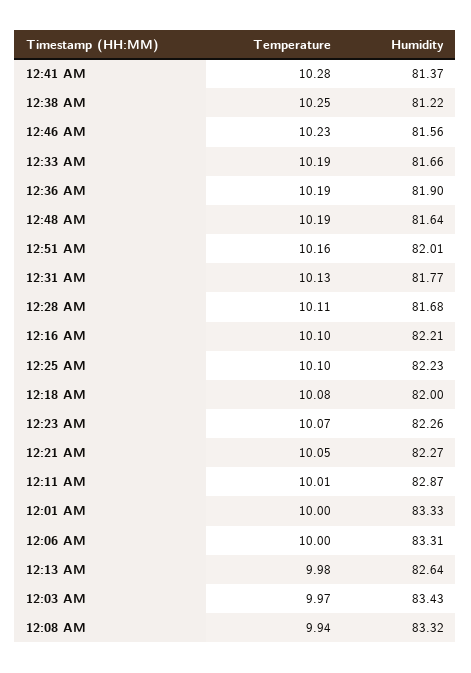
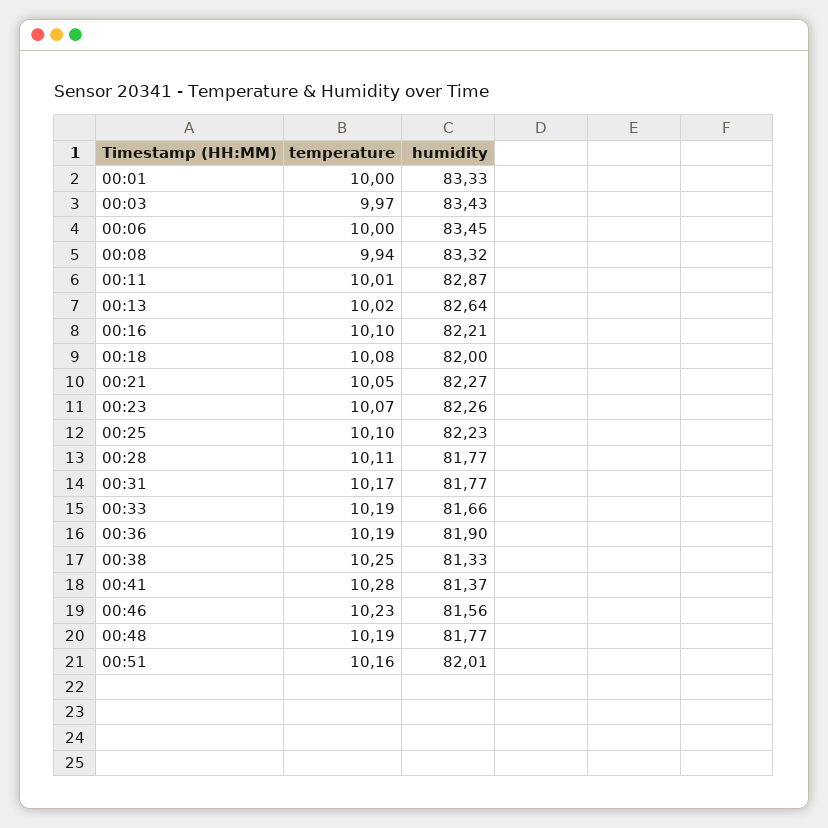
Humidity, 12:38 AM: 81.22 -> 81.33
Humidity, 12:48 AM: 81.64 -> 81.77
Temperature, 12:31 AM: 10.13 -> 10.17
Humidity, 12:28 AM: 81.68 -> 81.77
Humidity, 12:06 AM: 83.31 -> 83.45
Temperature, 12:13 AM: 9.98 -> 10.02

